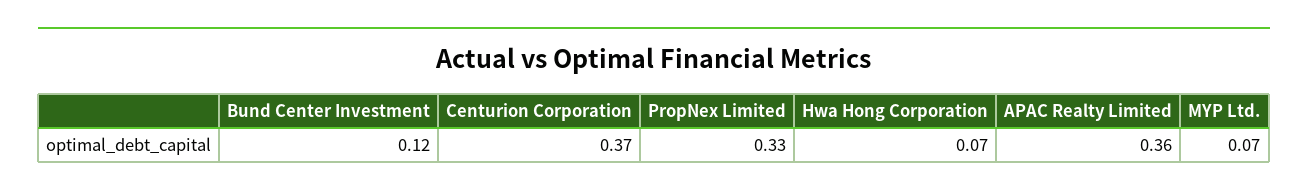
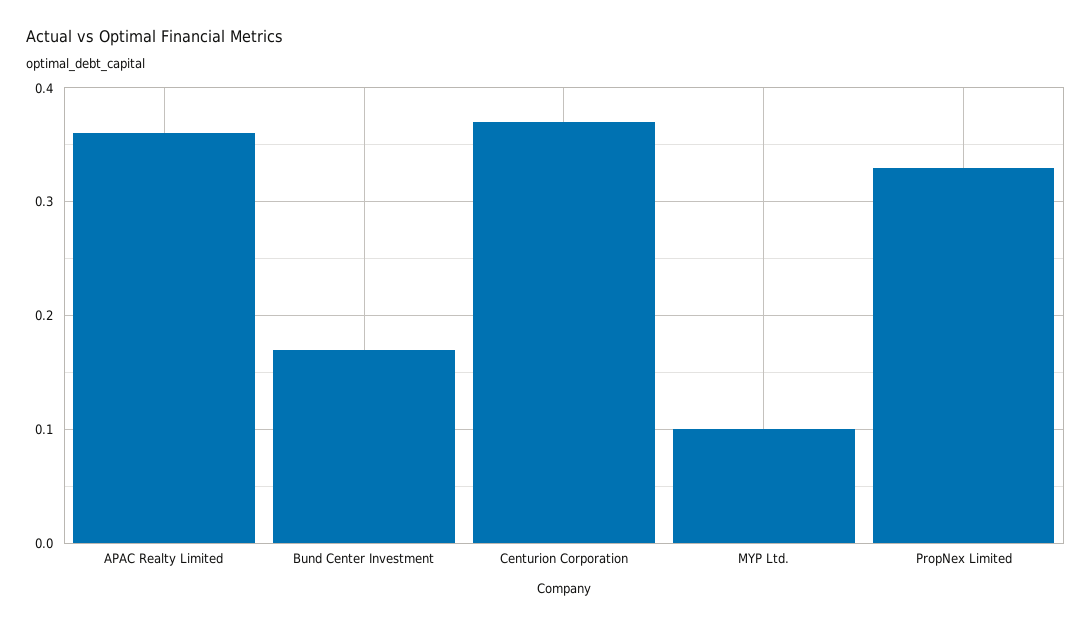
Bund Center Investment: 0.12 -> 0.17
Hwa Hong Corporation: 0.07 -> none
MYP Ltd.: 0.07 -> 0.1

